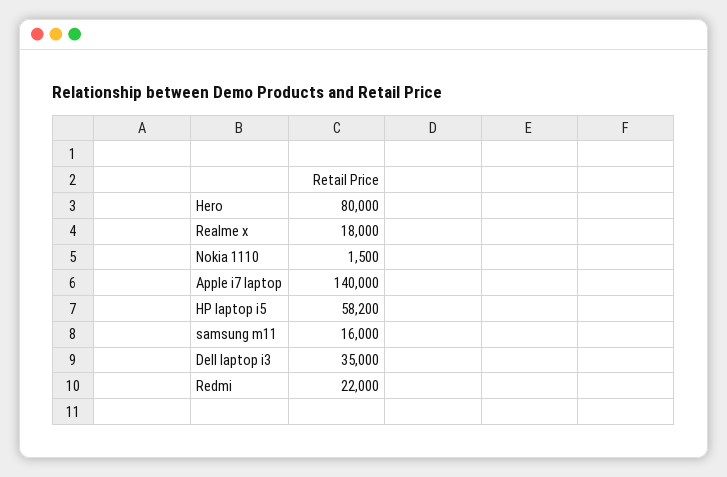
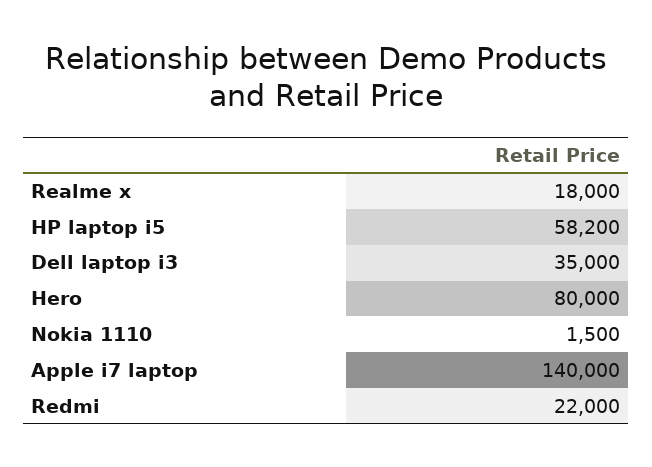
samsung m11: 16000 -> none

